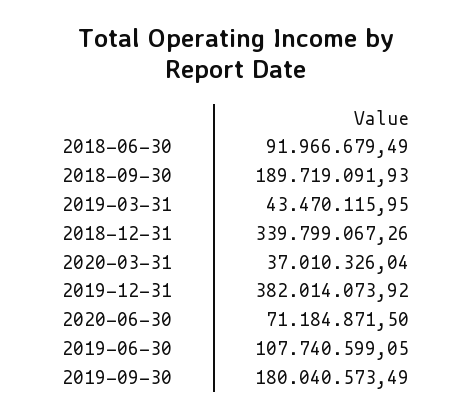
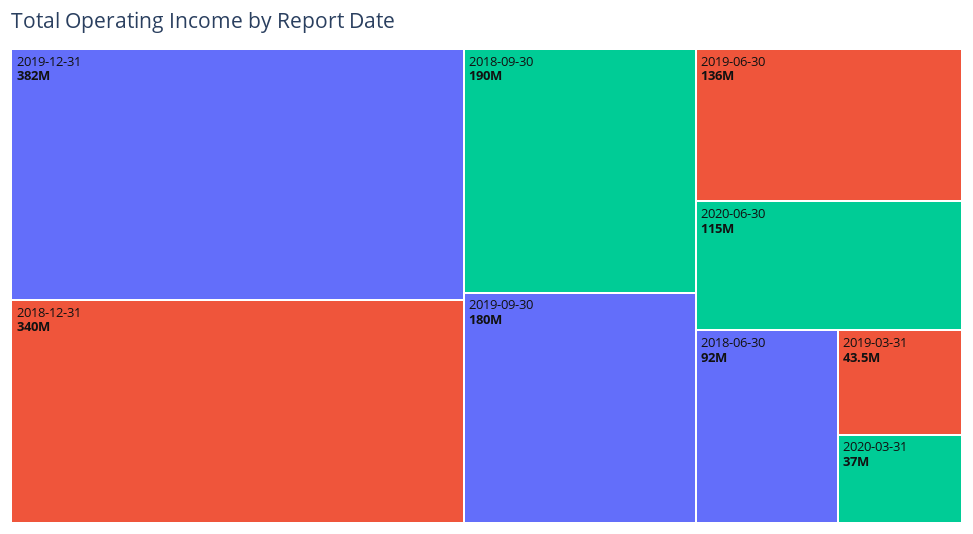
2020-06-30: 71184871.5 -> 115000000
2019-06-30: 107740599.05 -> 136000000

